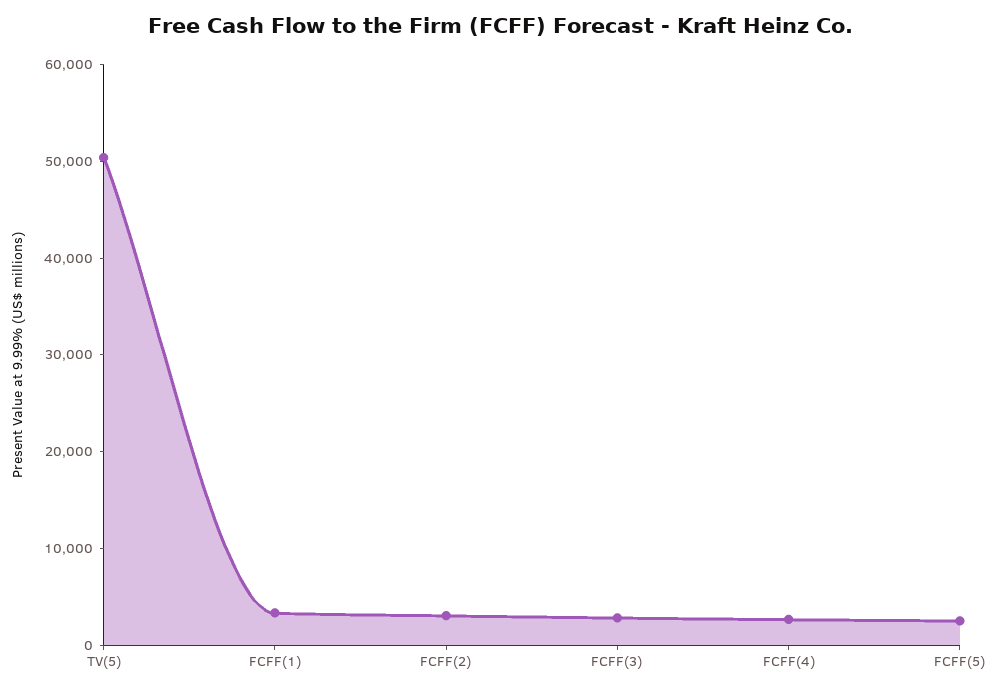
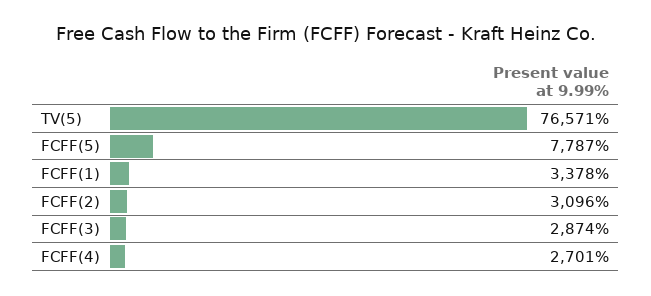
TV(5): 50000 -> 76571
FCFF(5): 2000 -> 7787

